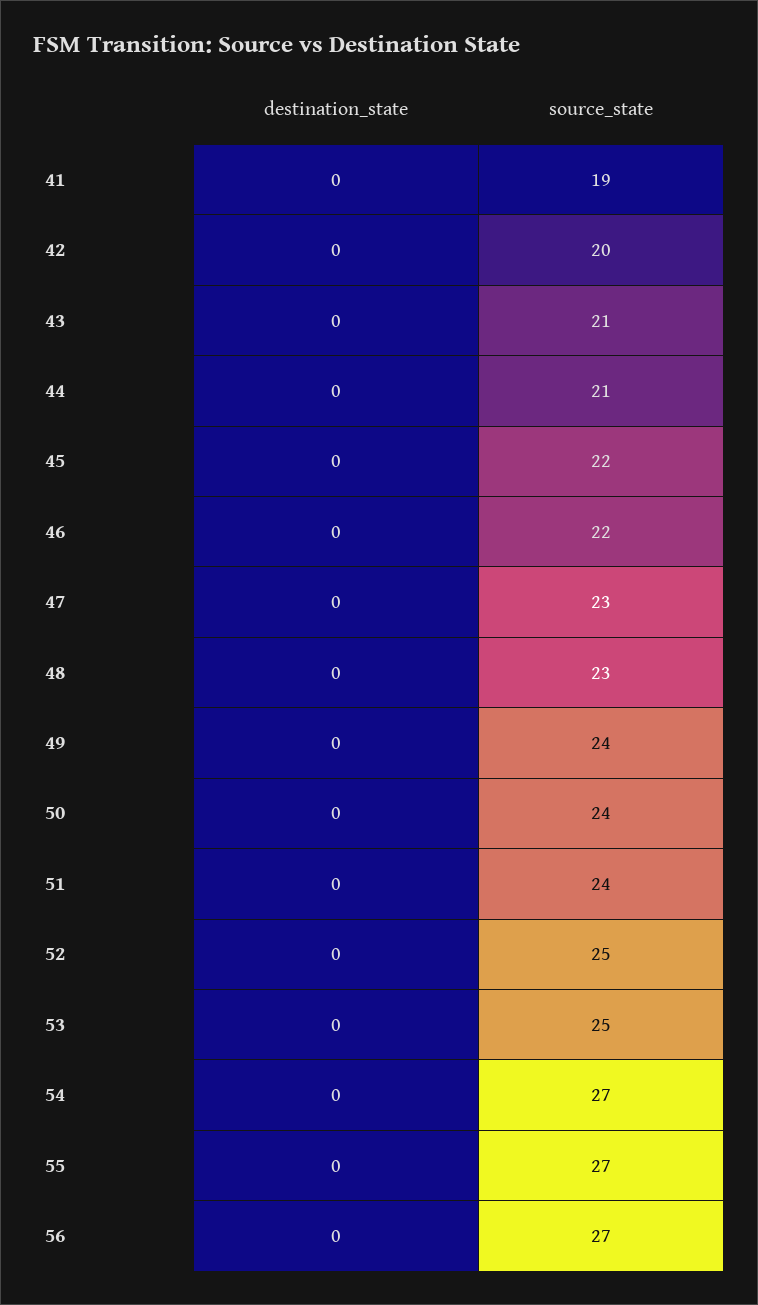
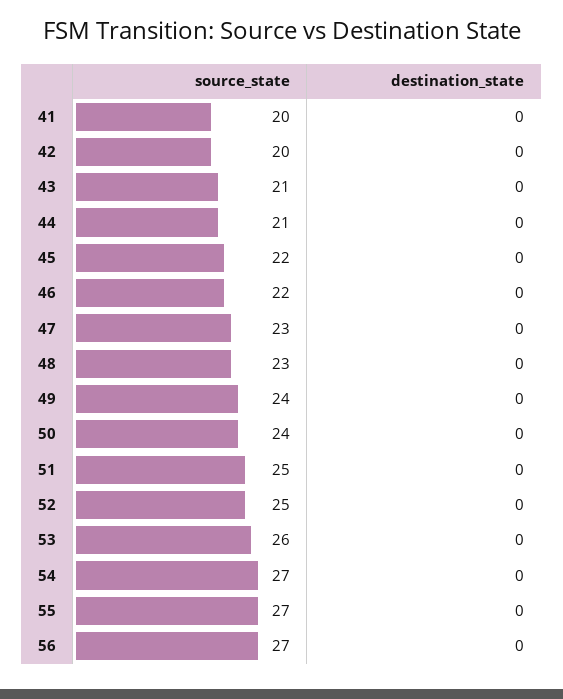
source_state, 41: 19 -> 20
source_state, 51: 24 -> 25
source_state, 53: 25 -> 26

